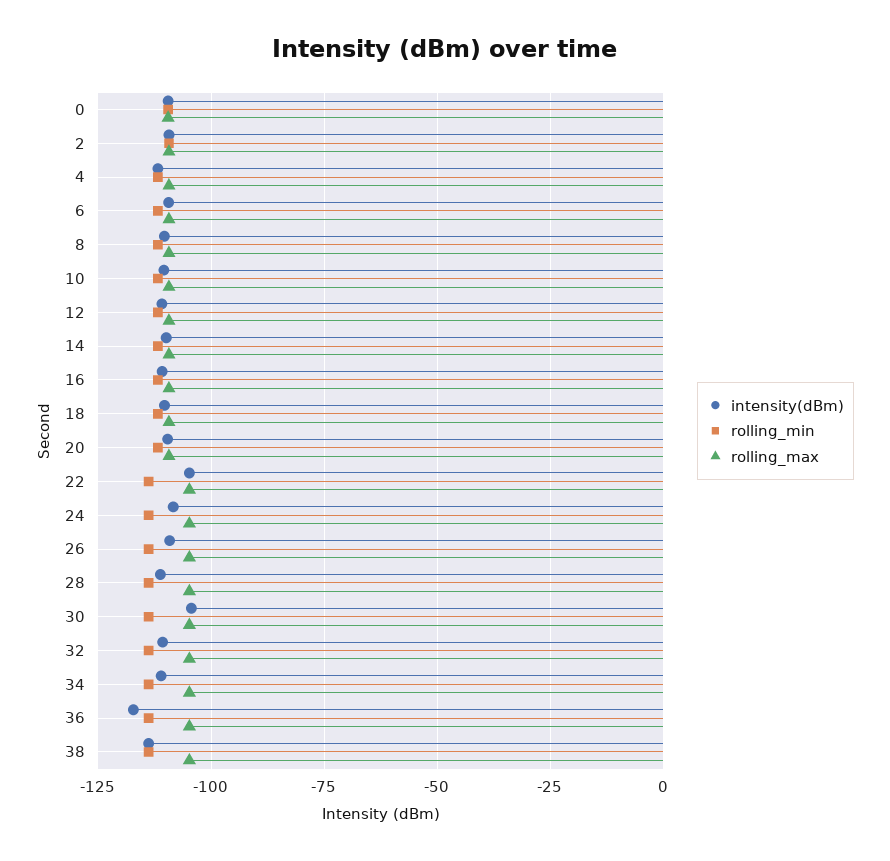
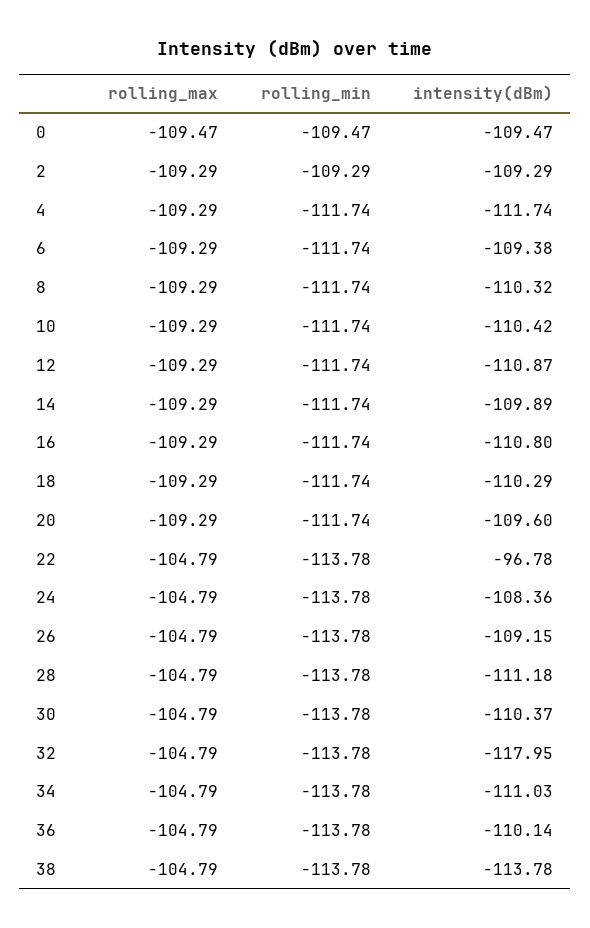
intensity(dBm), 22: -105 -> -96.78
intensity(dBm), 30: -105 -> -110.37
intensity(dBm), 32: -110 -> -117.95
intensity(dBm), 36: -117.5 -> -110.14

